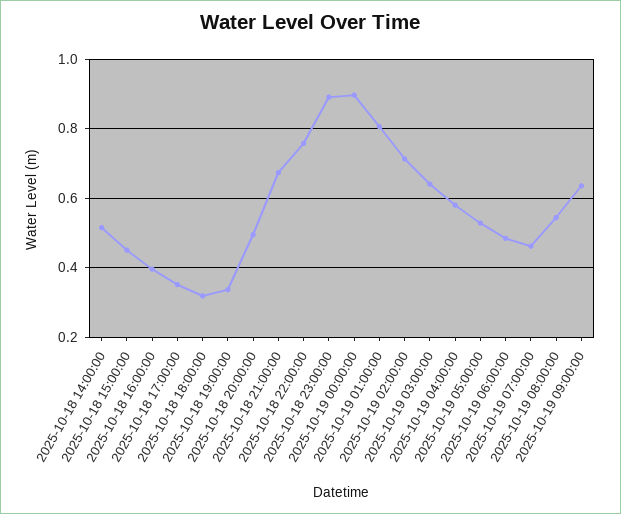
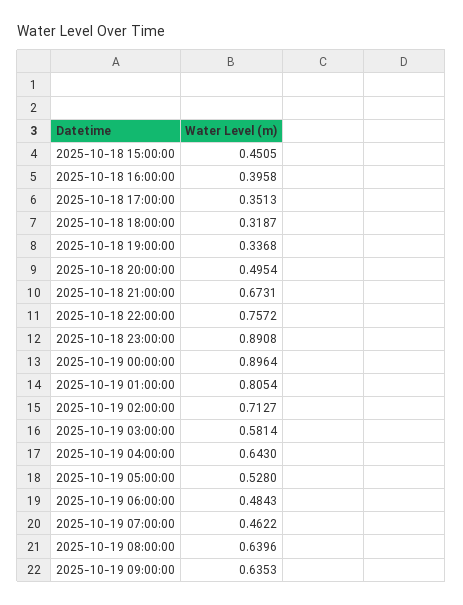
2025-10-18 14:00:00: 0.52 -> none
2025-10-19 03:00:00: 0.64 -> 0.5814
2025-10-19 04:00:00: 0.58 -> 0.643
2025-10-19 08:00:00: 0.54 -> 0.6396

